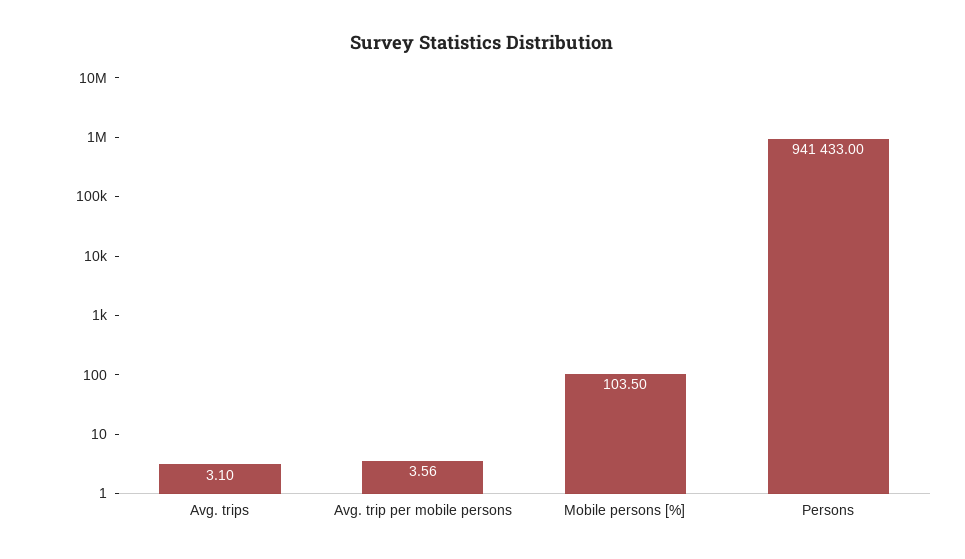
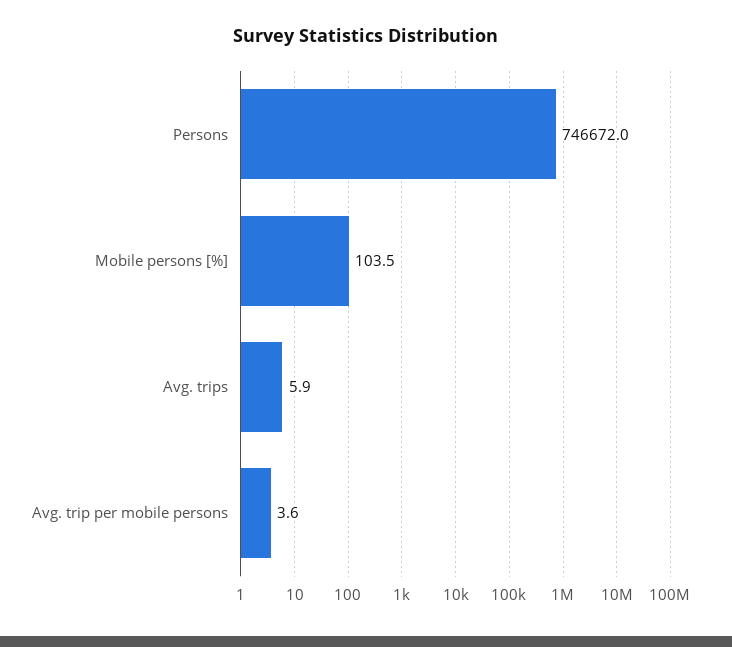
Avg. trips: 3.1 -> 5.9
Persons: 941433 -> 746672

